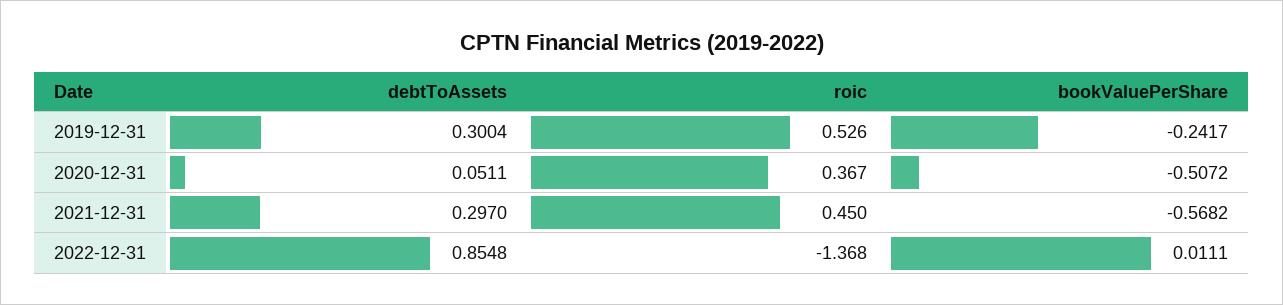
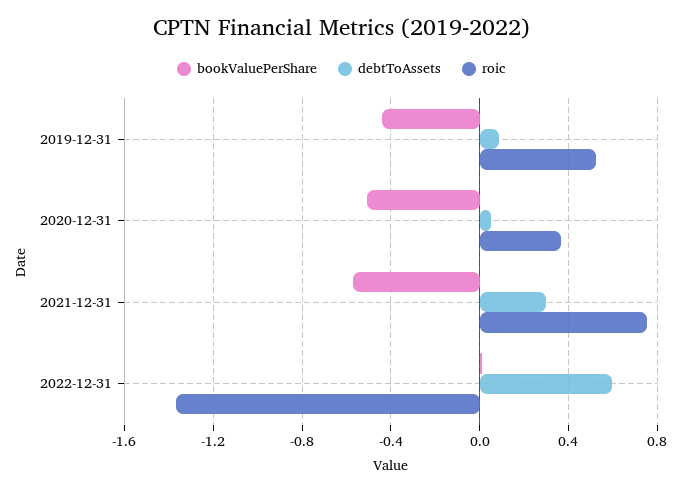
debtToAssets, 2019-12-31: 0.3004 -> 0.1
bookValuePerShare, 2019-12-31: -0.2417 -> -0.45
roic, 2021-12-31: 0.45 -> 0.75
debtToAssets, 2022-12-31: 0.8548 -> 0.6

